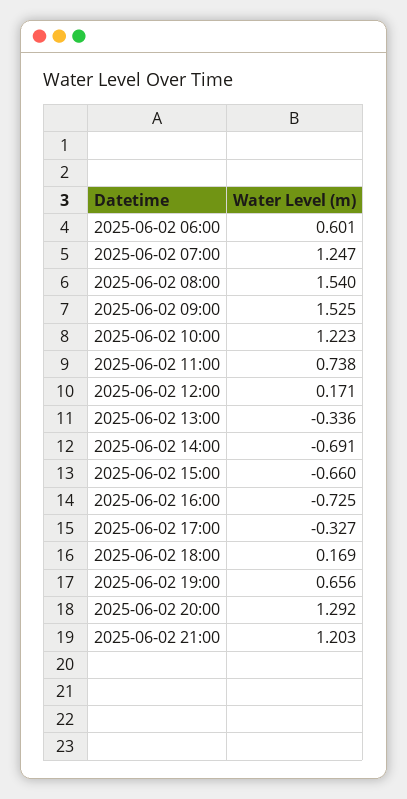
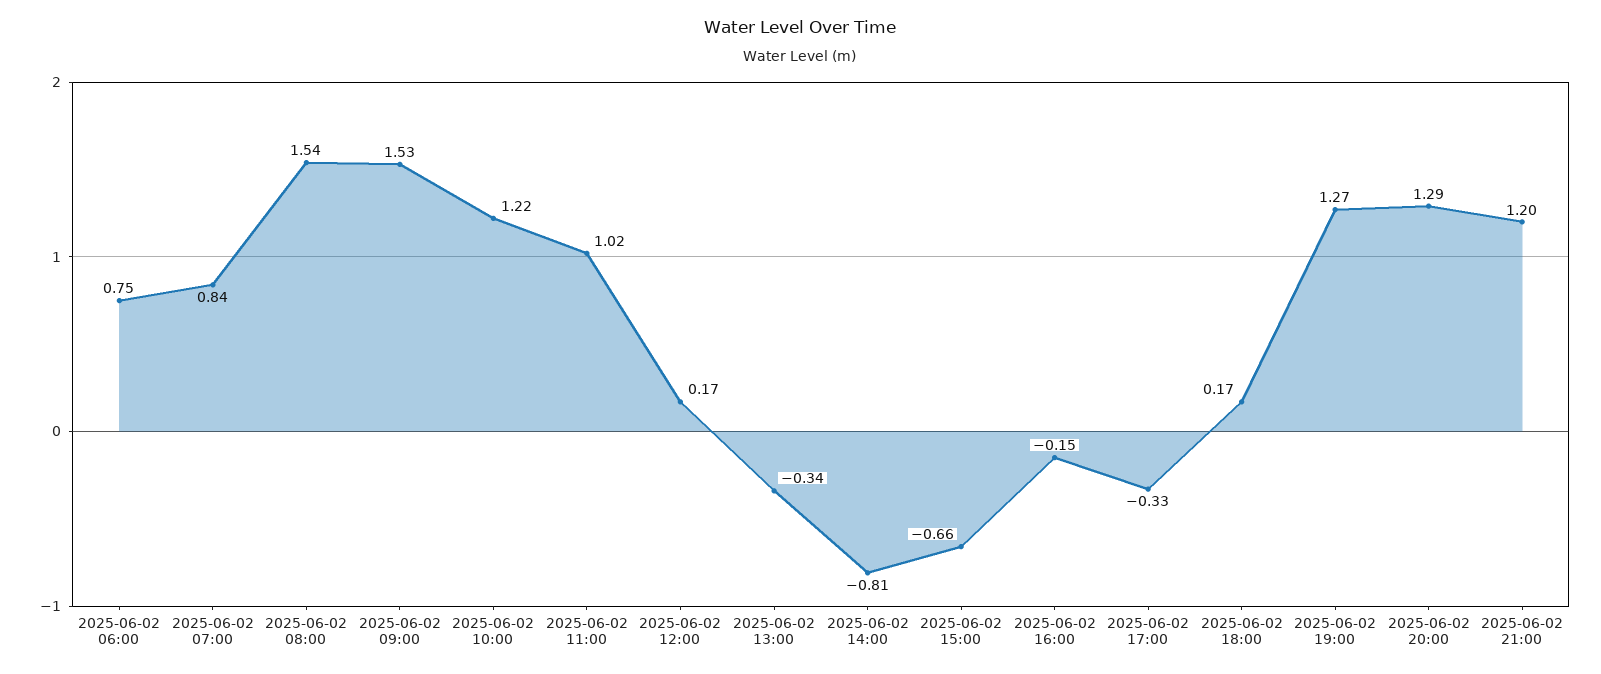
2025-06-02 06:00: 0.601 -> 0.75
2025-06-02 07:00: 1.247 -> 0.84
2025-06-02 11:00: 0.738 -> 1.02
2025-06-02 14:00: -0.691 -> -0.81
2025-06-02 16:00: -0.725 -> -0.15
2025-06-02 19:00: 0.656 -> 1.27

